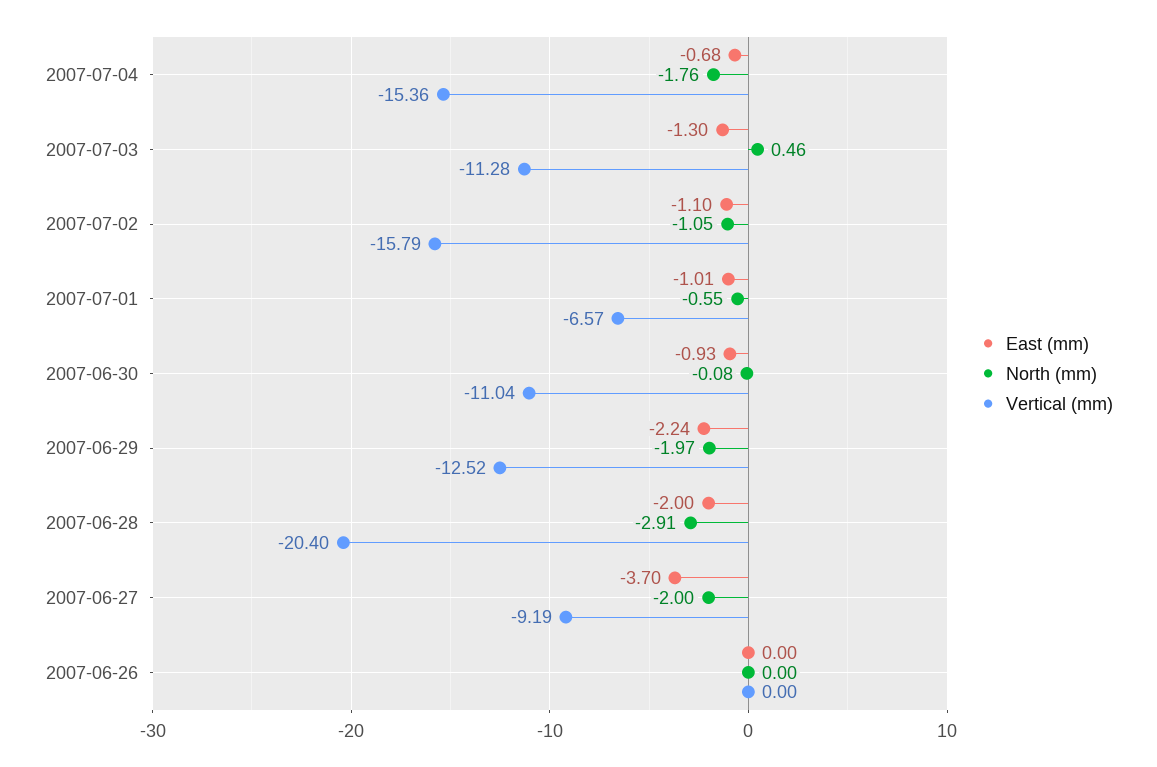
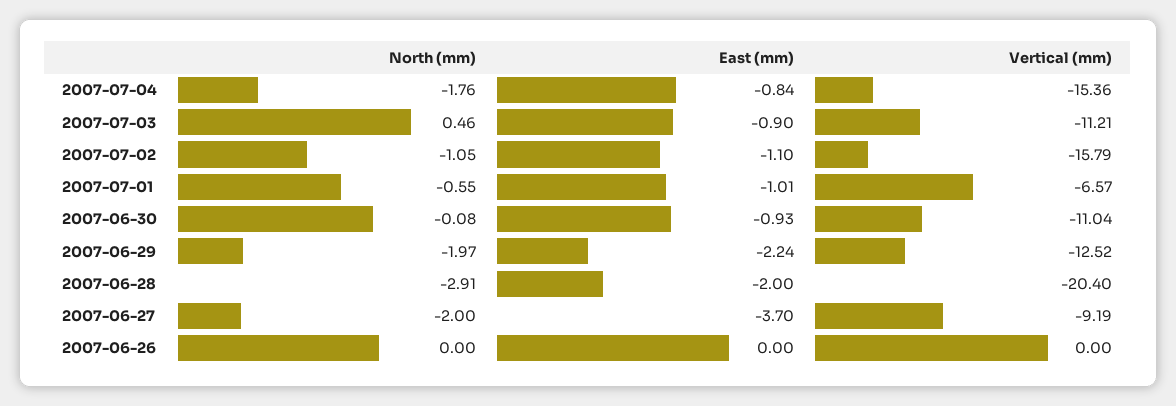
East (mm), 2007-07-04: -0.68 -> -0.84
East (mm), 2007-07-03: -1.3 -> -0.9
Vertical (mm), 2007-07-03: -11.28 -> -11.21

